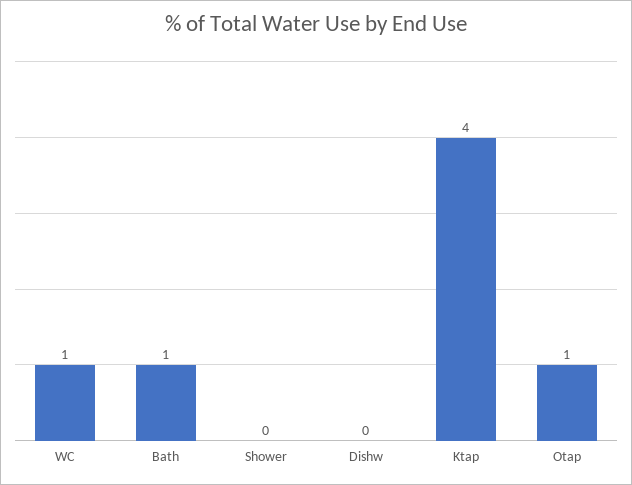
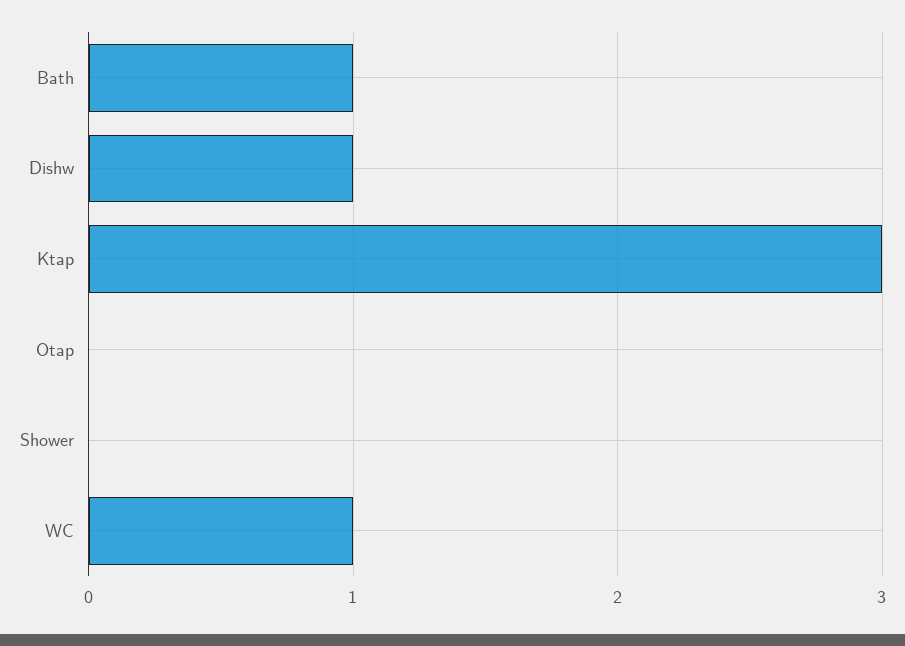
Dishw: 0 -> 1
Ktap: 4 -> 3
Otap: 1 -> 0

